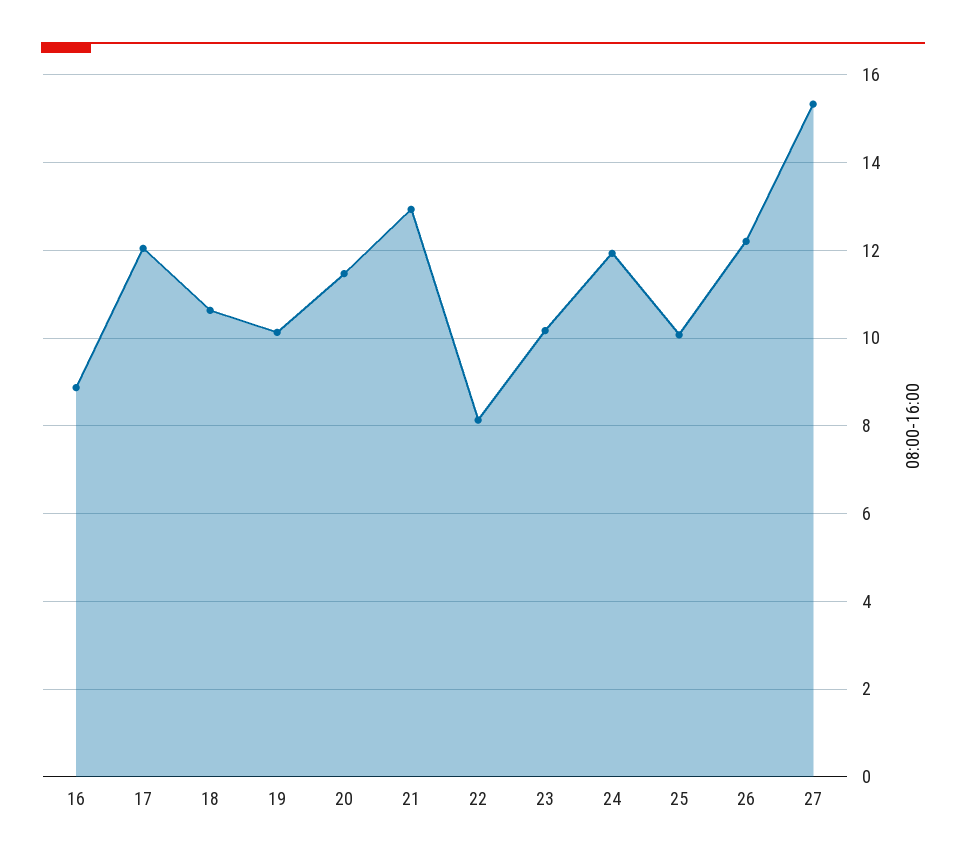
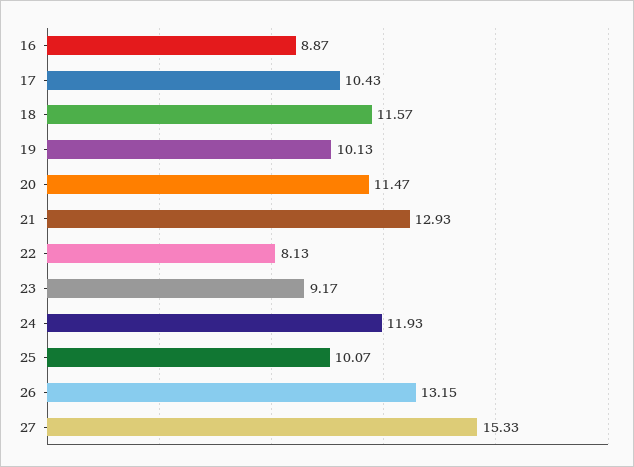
17: 12 -> 10.43
18: 10.6 -> 11.57
23: 10.2 -> 9.17
26: 12.2 -> 13.15

